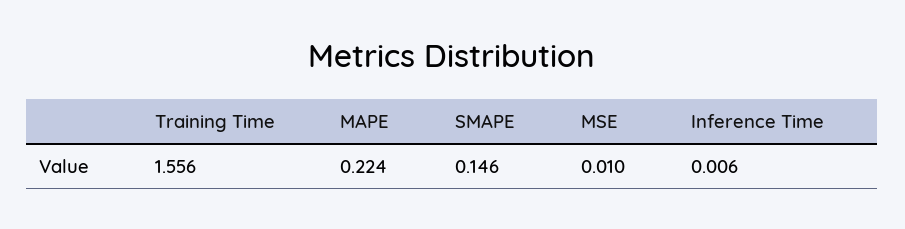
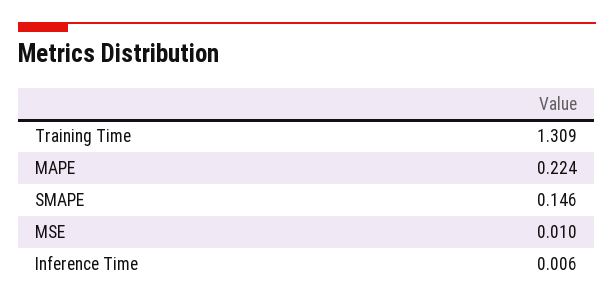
Training Time: 1.556 -> 1.309

